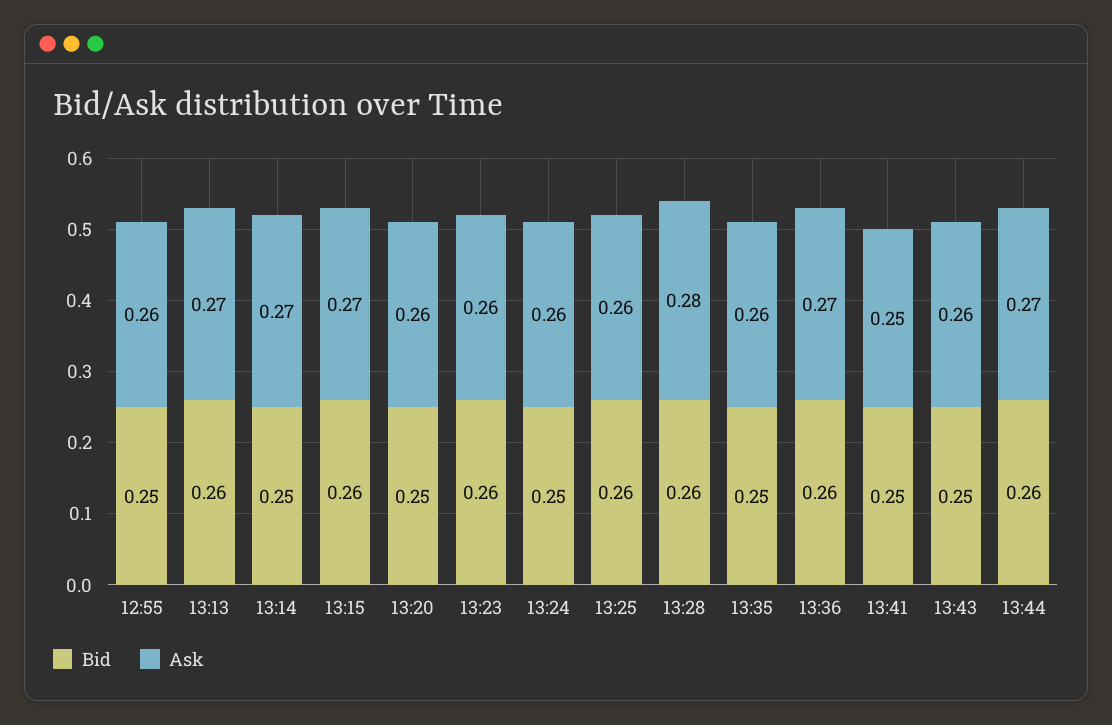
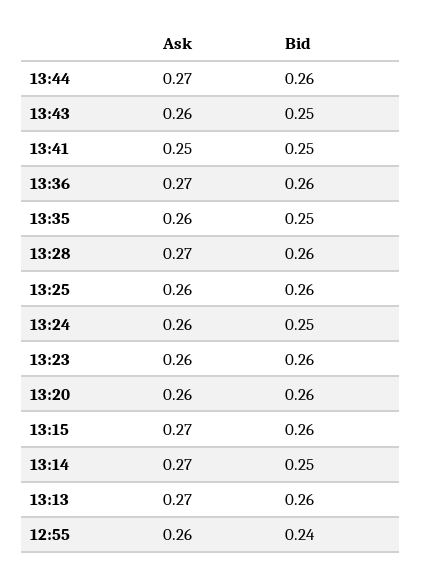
Bid, 12:55: 0.25 -> 0.24
Bid, 13:20: 0.25 -> 0.26
Ask, 13:28: 0.28 -> 0.27

